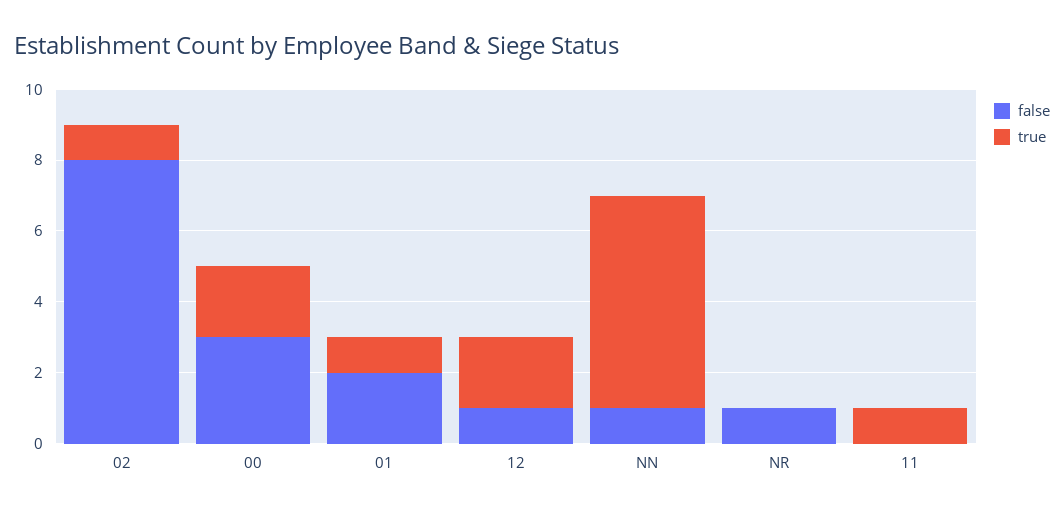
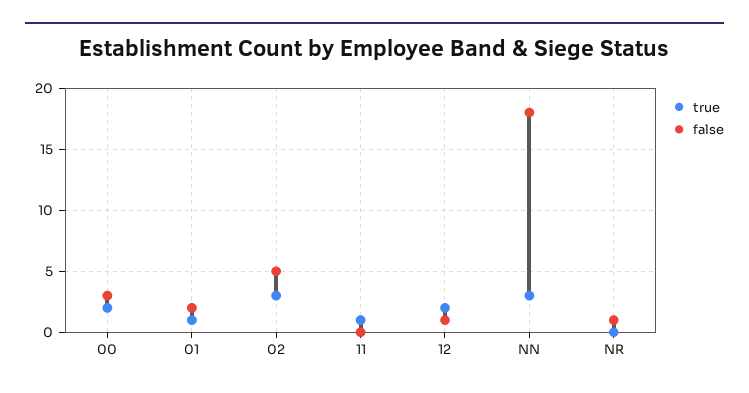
false, 02: 8 -> 5
true, 02: 1 -> 3
false, NN: 1 -> 18
true, NN: 6 -> 3

